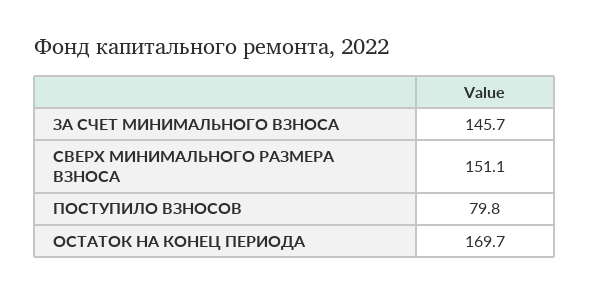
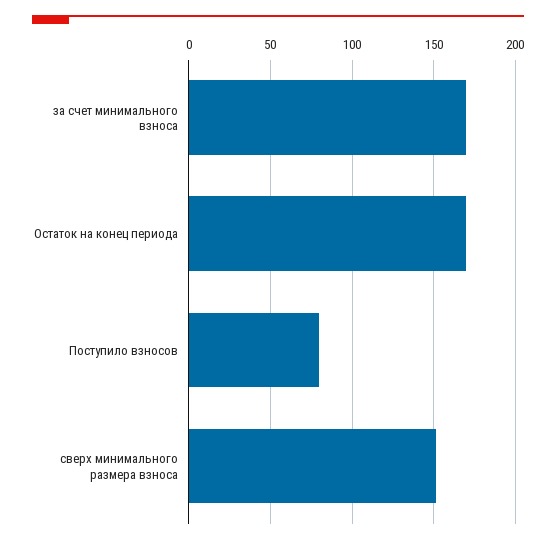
ЗА СЧЕТ МИНИМАЛЬНОГО ВЗНОСА: 145.7 -> 170

